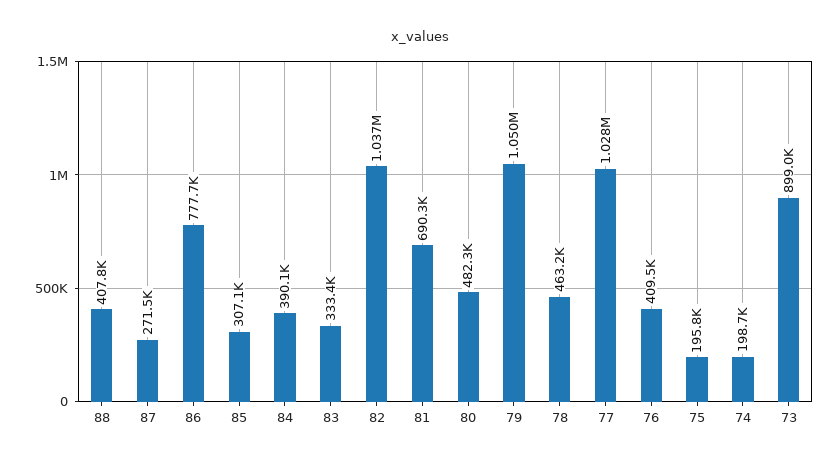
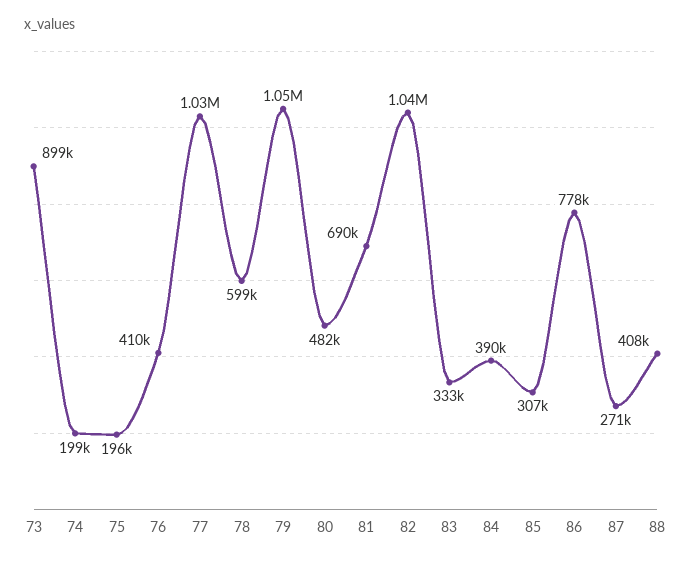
78: 463200 -> 599000

